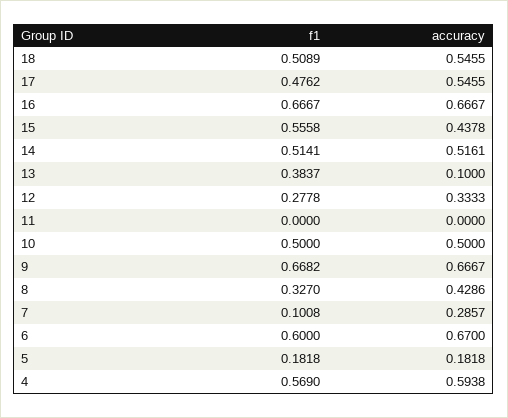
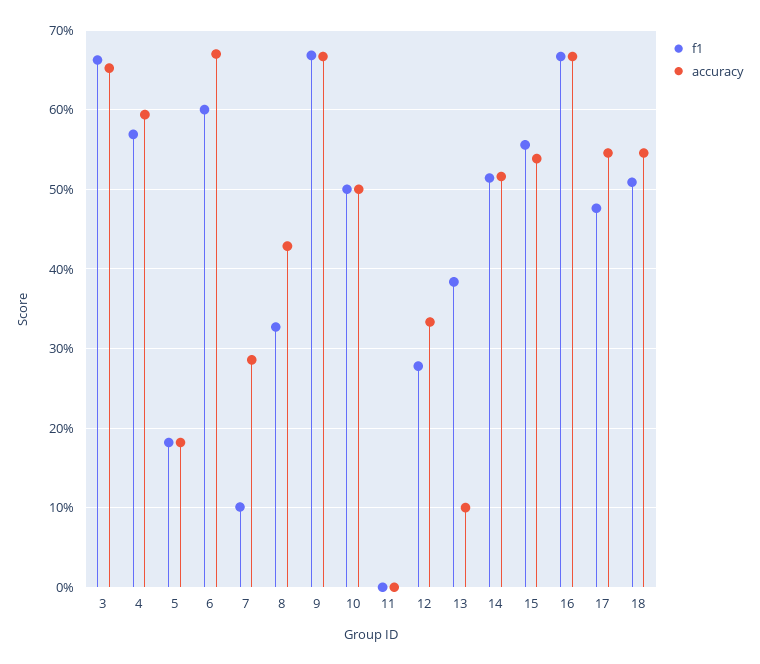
accuracy, 15: 0.4378 -> 0.54
f1, 3: none -> 0.66
accuracy, 3: none -> 0.65

